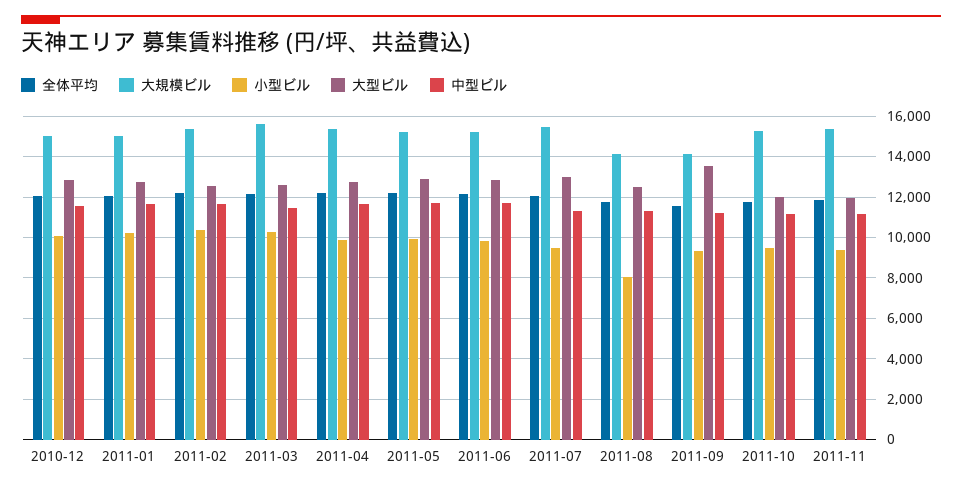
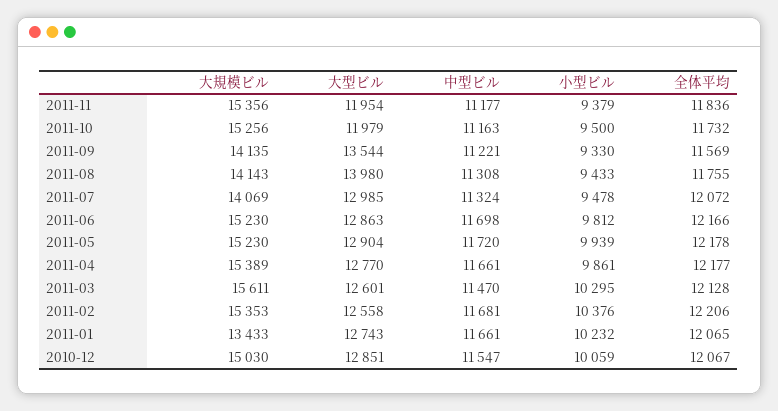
大規模ビル, 2011-01: 15000 -> 13433
大規模ビル, 2011-07: 15500 -> 14069
小型ビル, 2011-08: 8000 -> 9433
大型ビル, 2011-08: 12500 -> 13980

